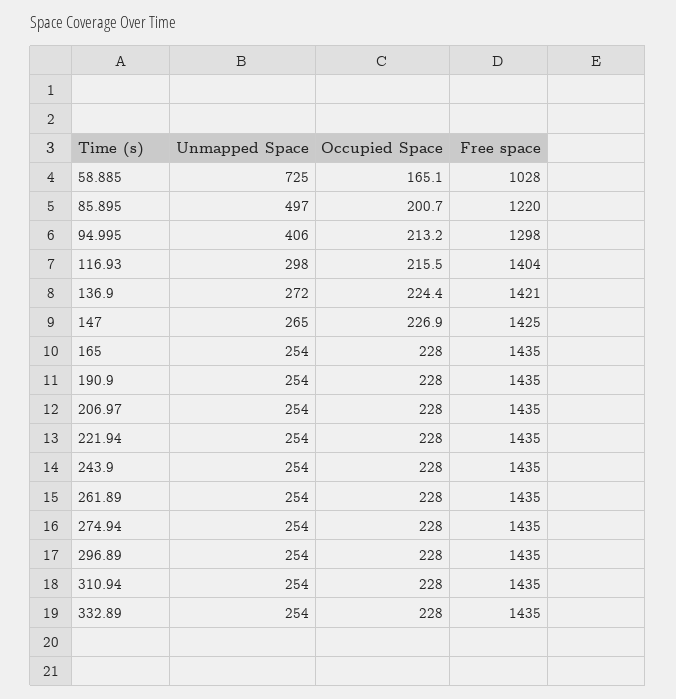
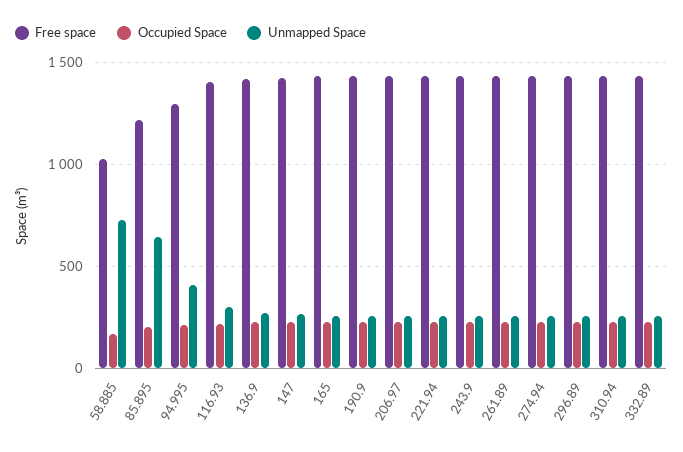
Unmapped Space, 85.895: 497 -> 650

